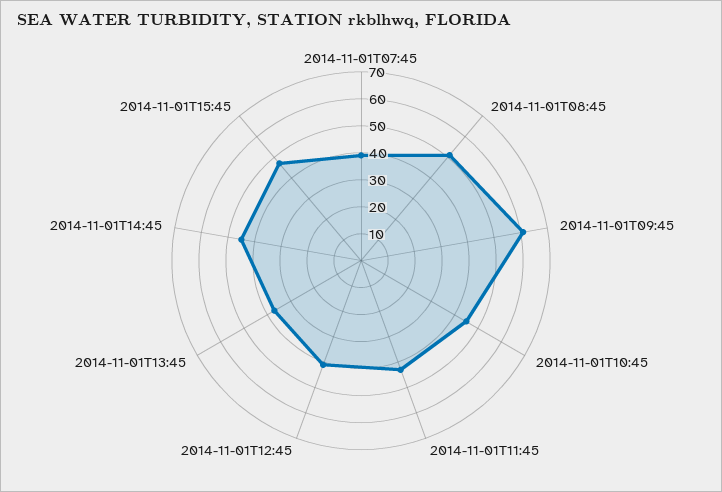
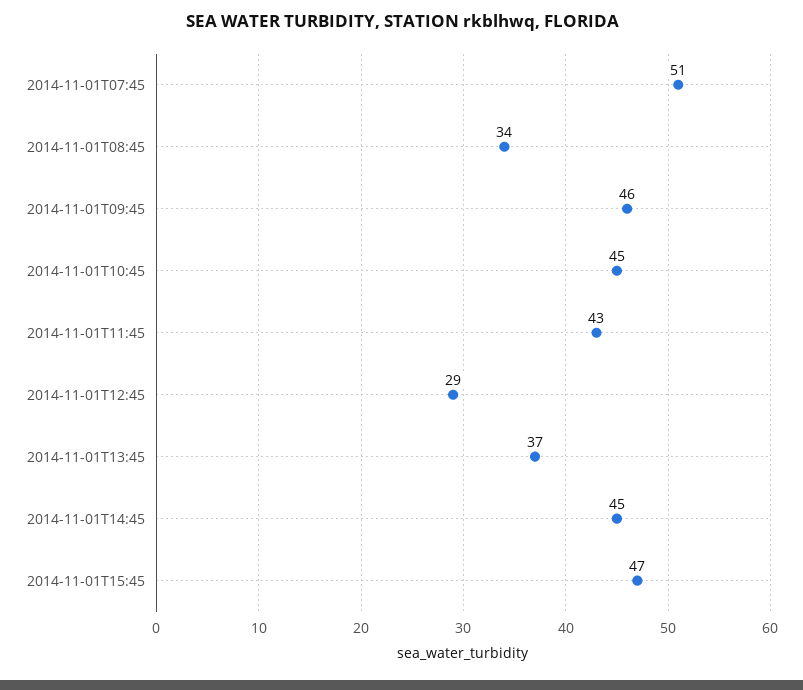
2014-11-01T07:45: 40 -> 51
2014-11-01T08:45: 50 -> 34
2014-11-01T09:45: 60 -> 46
2014-11-01T12:45: 40 -> 29

